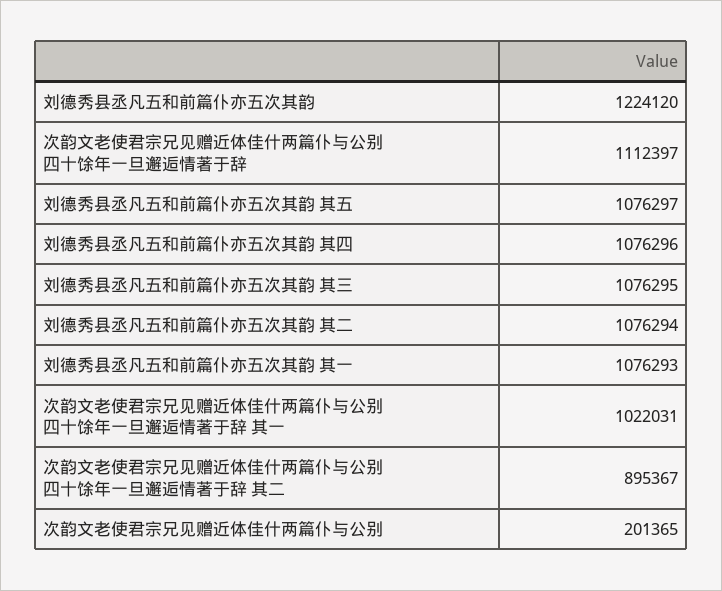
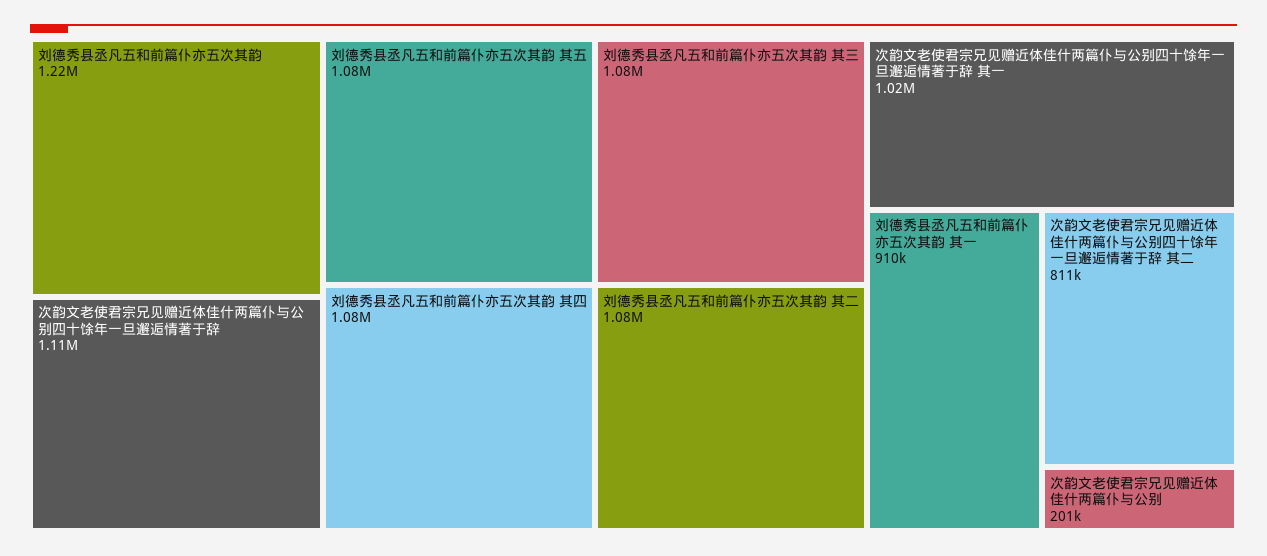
刘德秀县丞凡五和前篇仆亦五次其韵 其一: 1076293 -> 910000
次韵文老使君宗兄见赠近体佳什两篇仆与公别四十馀年一旦邂逅情著于辞 其二: 895367 -> 811000

